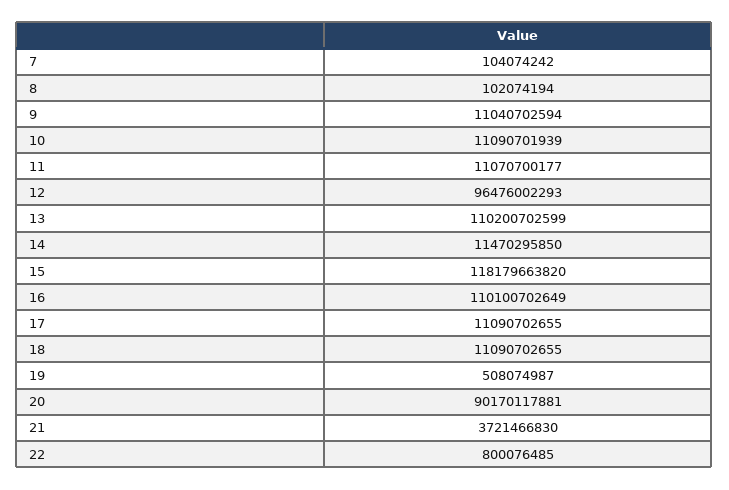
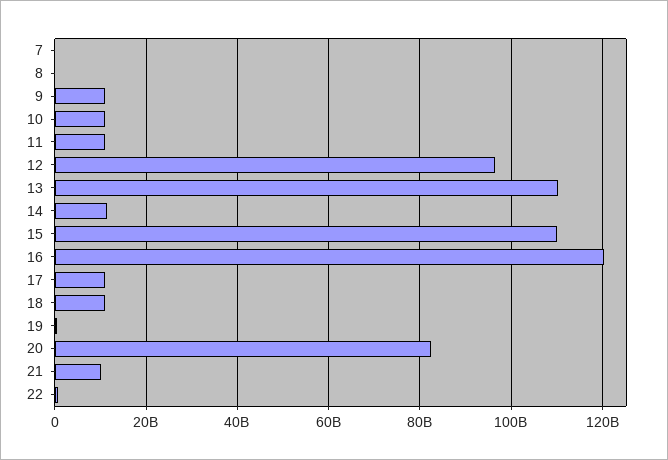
15: 118179663820 -> 110000000000
16: 110100702649 -> 120000000000
20: 90170117881 -> 82000000000
21: 3721466830 -> 10000000000

